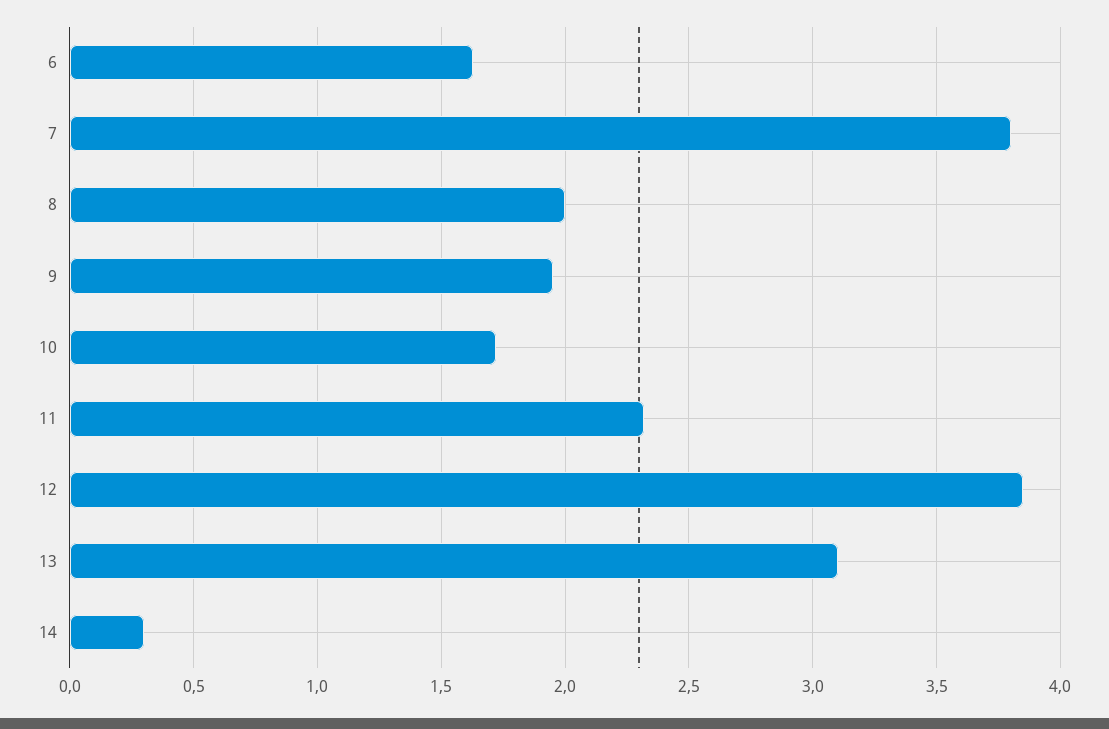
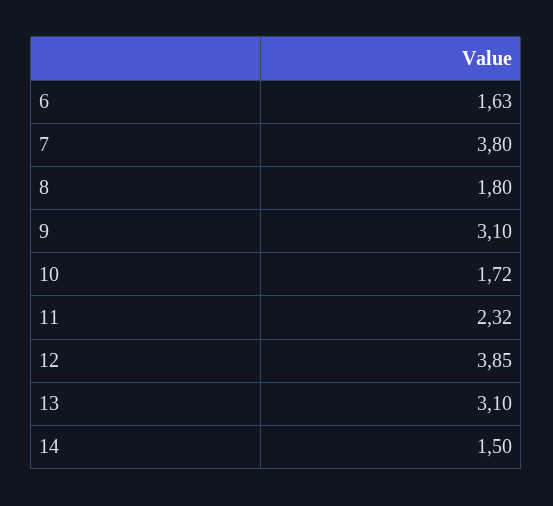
8: 2 -> 1.8
9: 1.95 -> 3.1
14: 0.3 -> 1.5

